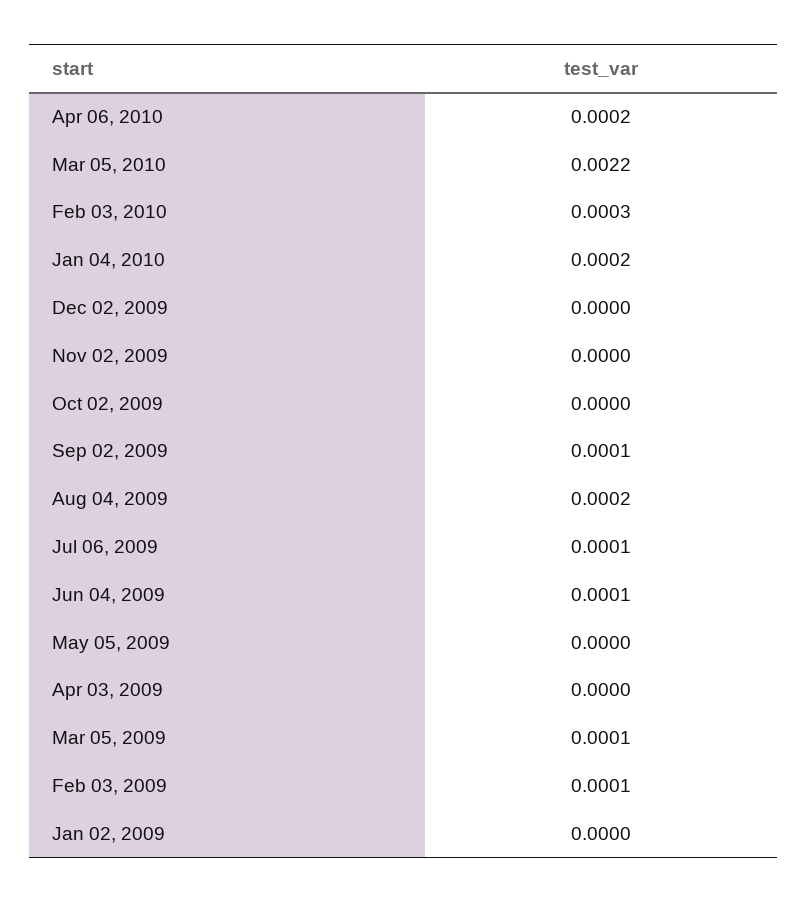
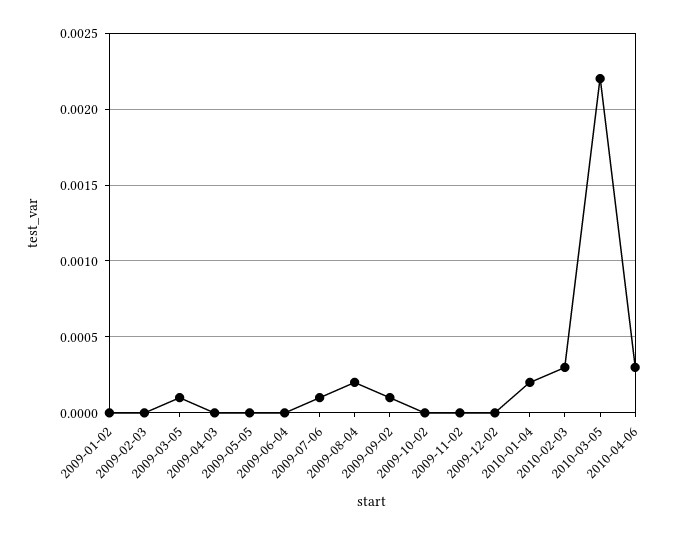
Apr 06, 2010: 0.0002 -> 0.0003
Jun 04, 2009: 0.0001 -> 0
Feb 03, 2009: 0.0001 -> 0

